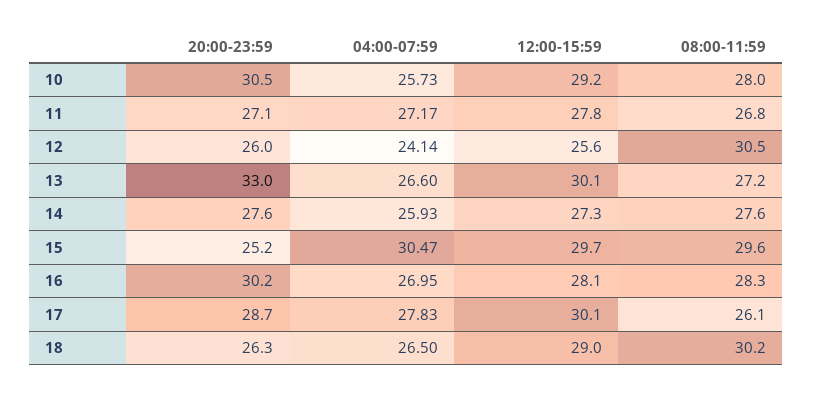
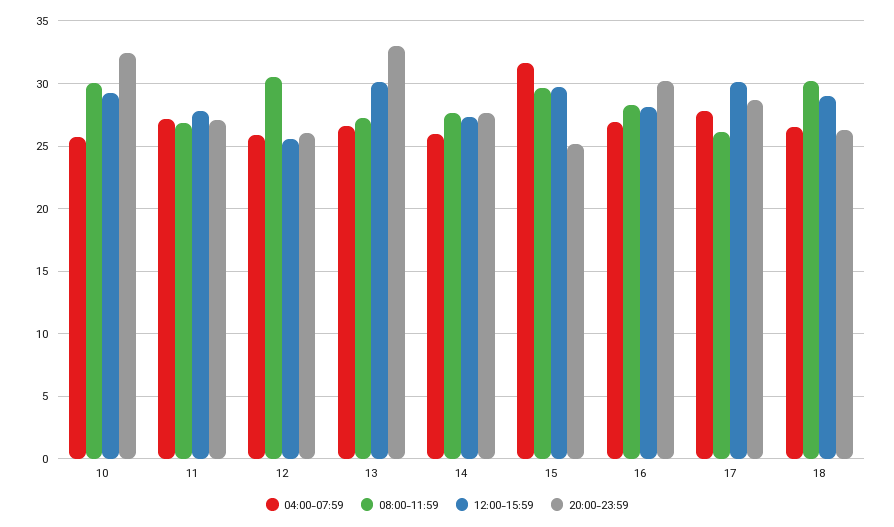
20:00-23:59, 10: 30.5 -> 32.5
08:00-11:59, 10: 28 -> 30
04:00-07:59, 12: 24.14 -> 26
04:00-07:59, 15: 30.47 -> 31.5

